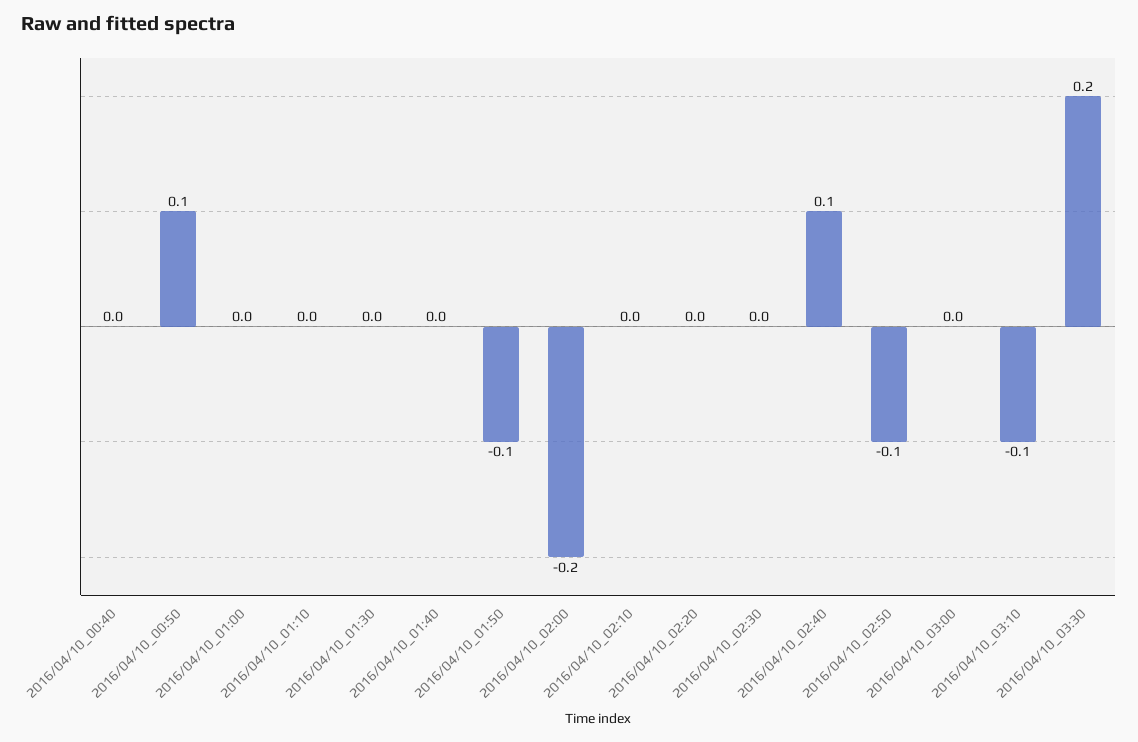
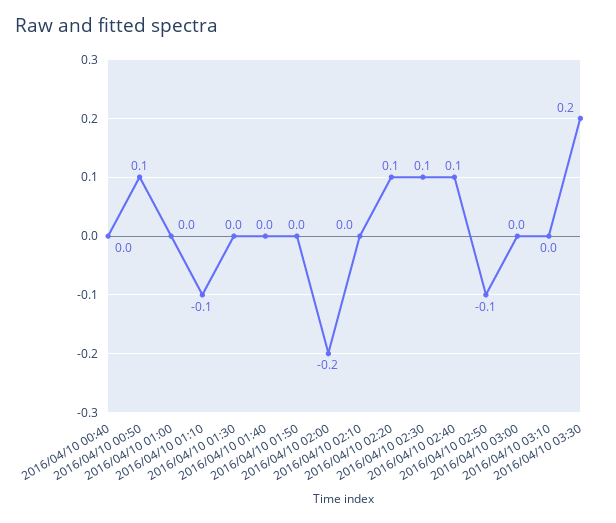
2016/04/10_01:10: 0 -> -0.1
2016/04/10_01:50: -0.1 -> 0
2016/04/10_02:20: 0 -> 0.1
2016/04/10_02:30: 0 -> 0.1
2016/04/10_03:10: -0.1 -> 0

